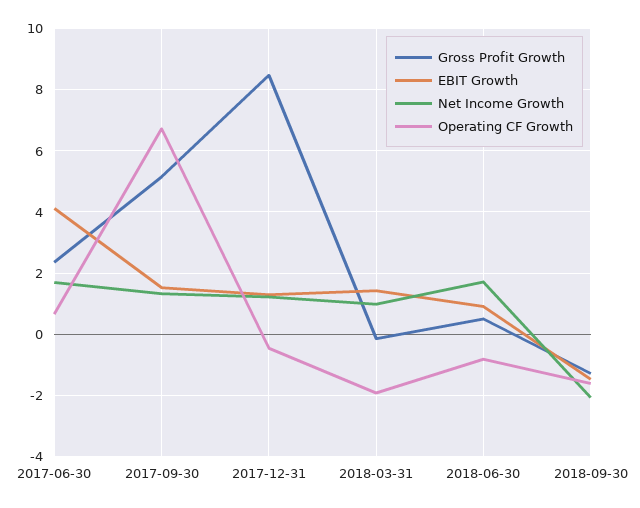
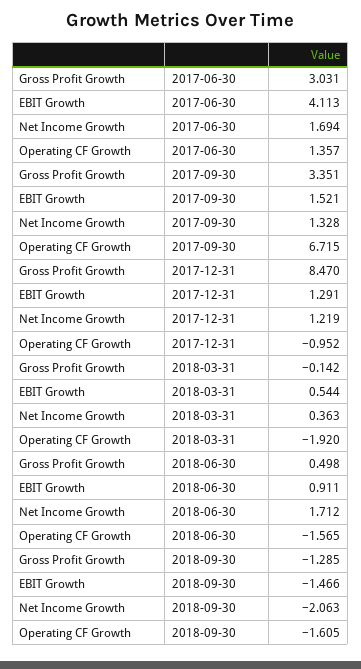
Gross Profit Growth, 2017-06-30: 2.4 -> 3.031
Operating CF Growth, 2017-06-30: 0.6 -> 1.357
Gross Profit Growth, 2017-09-30: 5.2 -> 3.351
Operating CF Growth, 2017-12-31: -0.4 -> -0.952
EBIT Growth, 2018-03-31: 1.4 -> 0.544
Net Income Growth, 2018-03-31: 1 -> 0.363
Operating CF Growth, 2018-06-30: -0.8 -> -1.565

